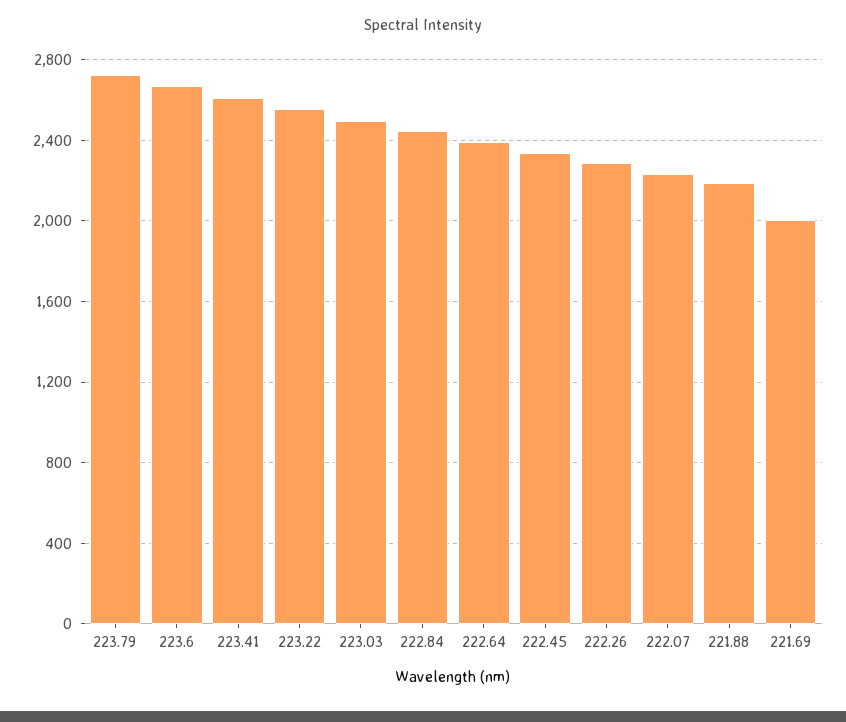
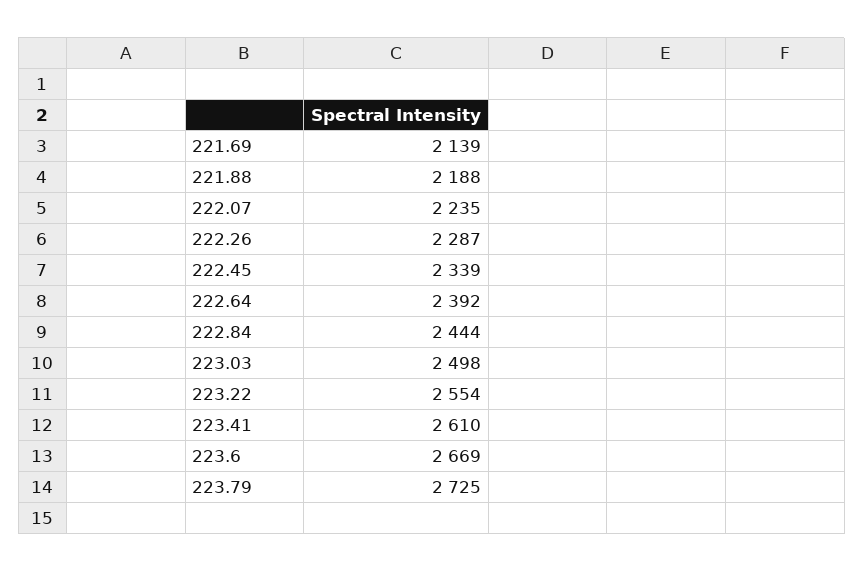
221.69: 2000 -> 2139

